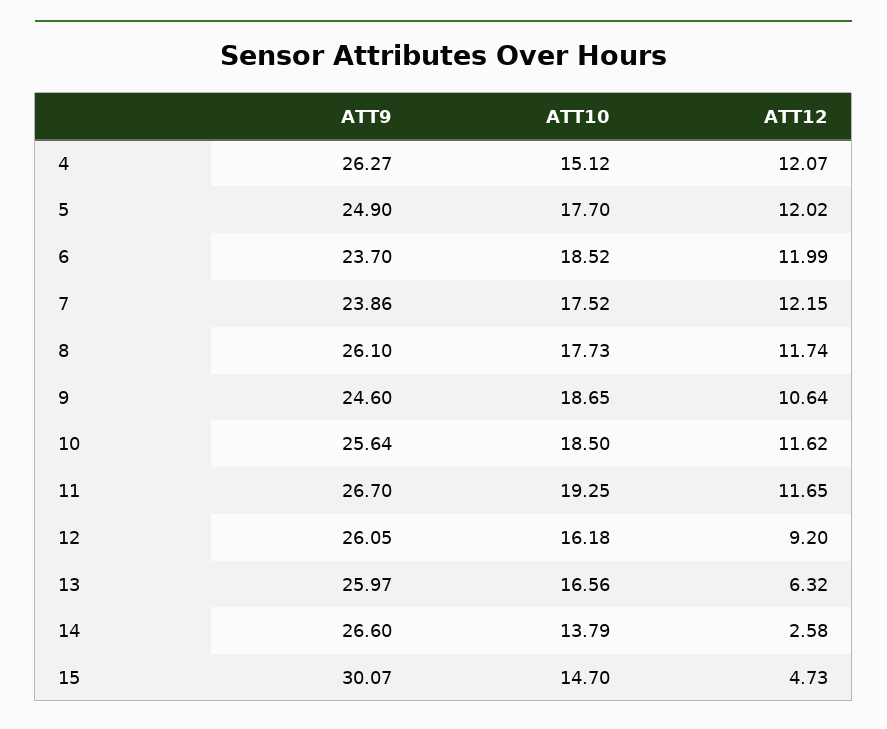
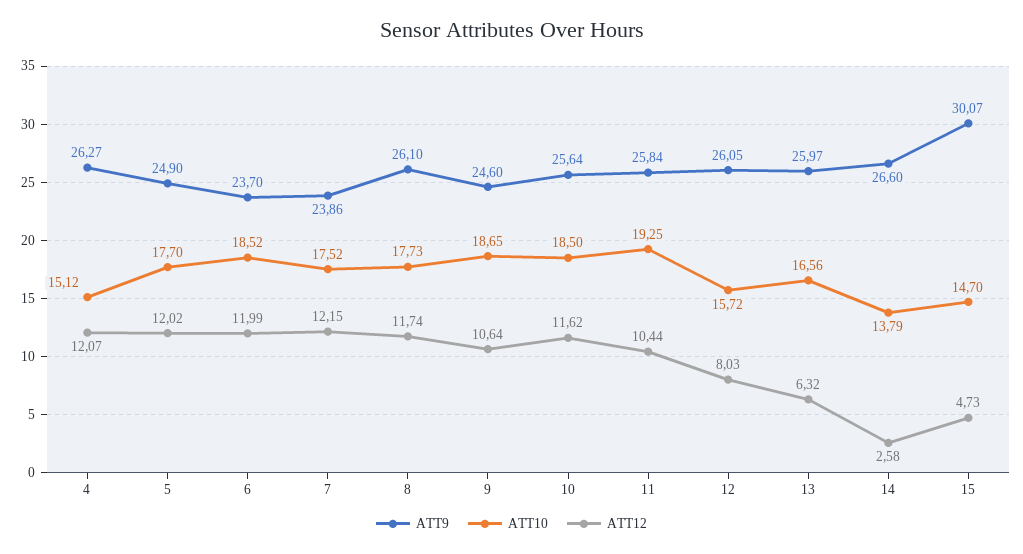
ATT9, 11: 26.7 -> 25.84
ATT12, 11: 11.65 -> 10.44
ATT10, 12: 16.18 -> 15.72
ATT12, 12: 9.2 -> 8.03

